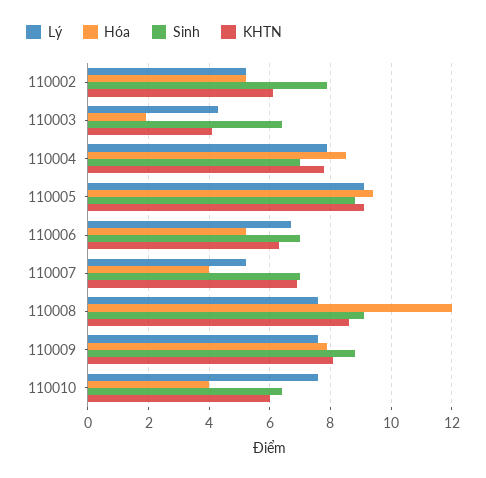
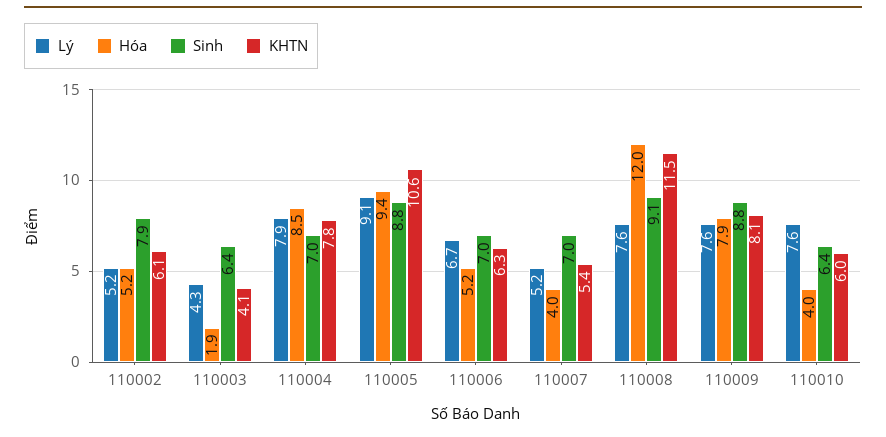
KHTN, 110005: 9 -> 10.6
KHTN, 110007: 7 -> 5.4
KHTN, 110008: 8.5 -> 11.5

